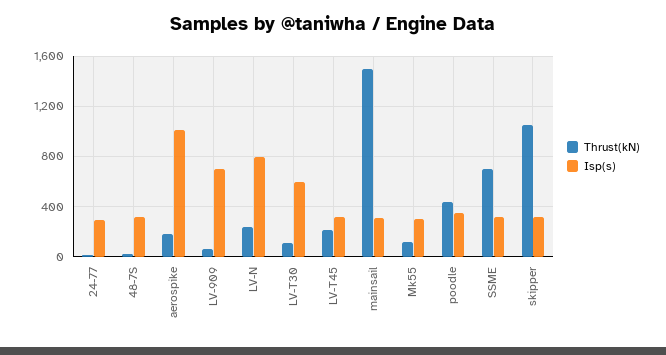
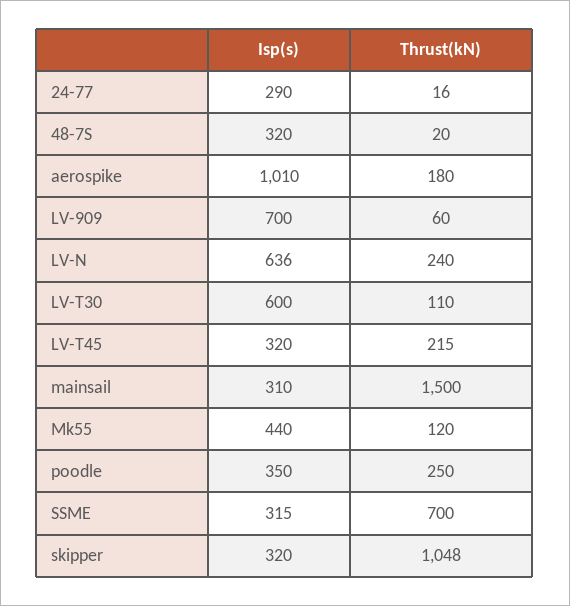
Isp(s), LV-N: 800 -> 636
Isp(s), Mk55: 300 -> 440
Thrust(kN), poodle: 450 -> 250

